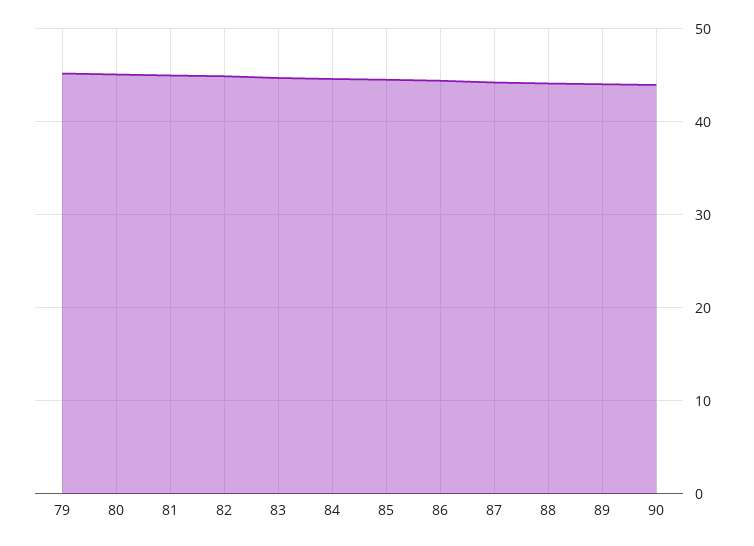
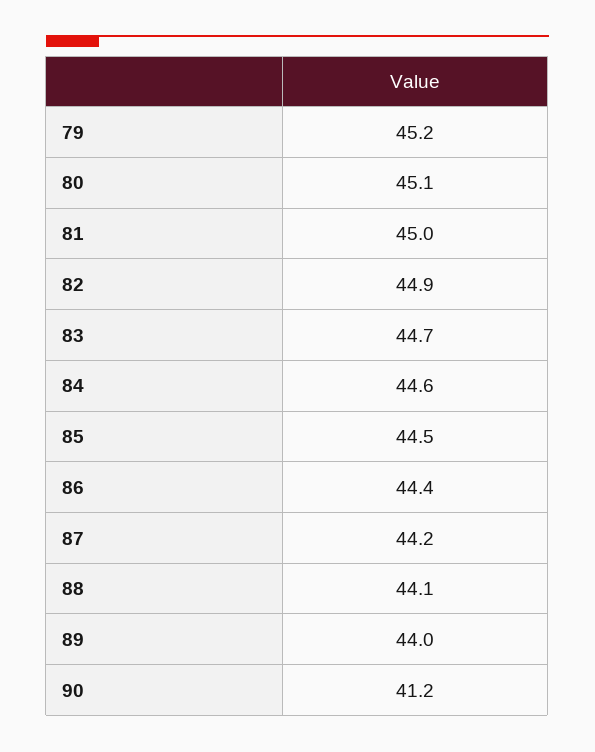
90: 44 -> 41.2

